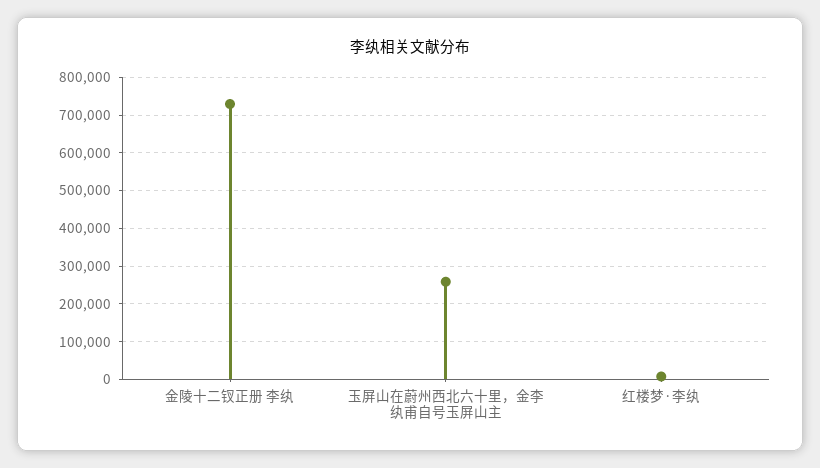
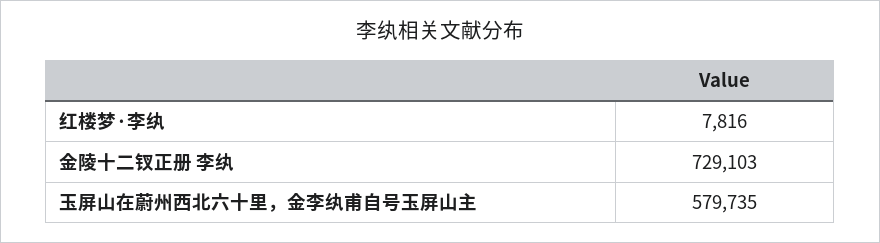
玉屏山在蔚州西北六十里，金李纨甫自号玉屏山主: 260000 -> 579735

